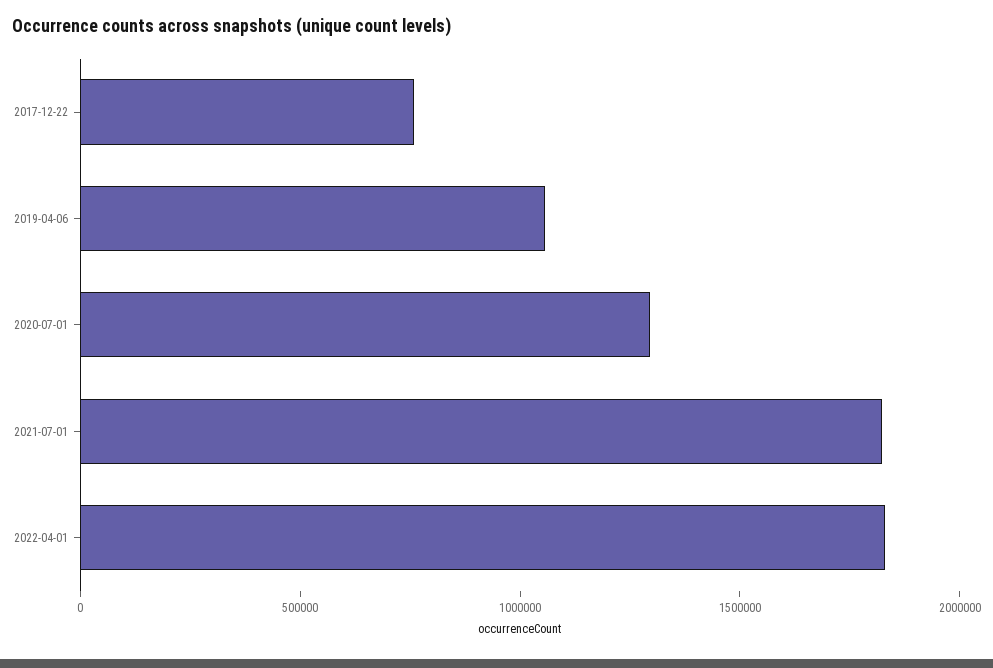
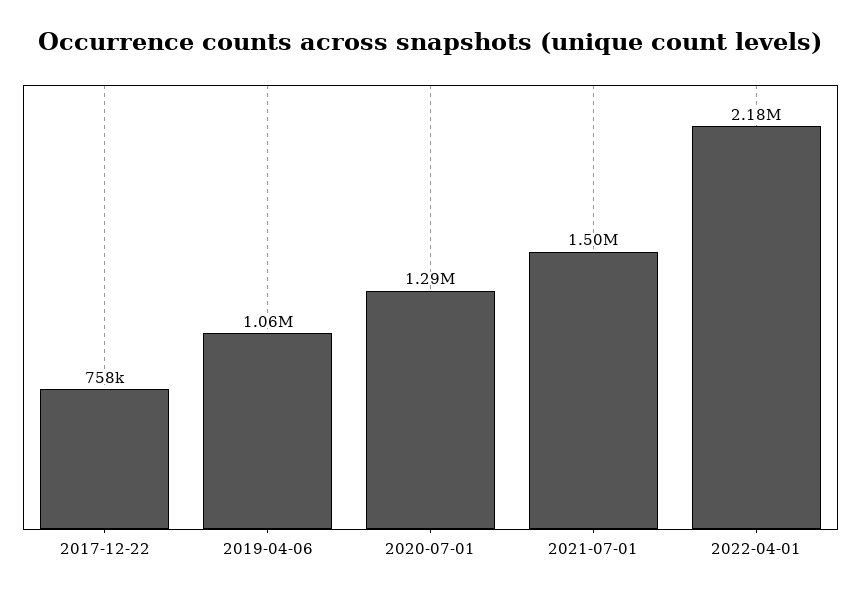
2021-07-01: 1800000 -> 1500000
2022-04-01: 1800000 -> 2180000

